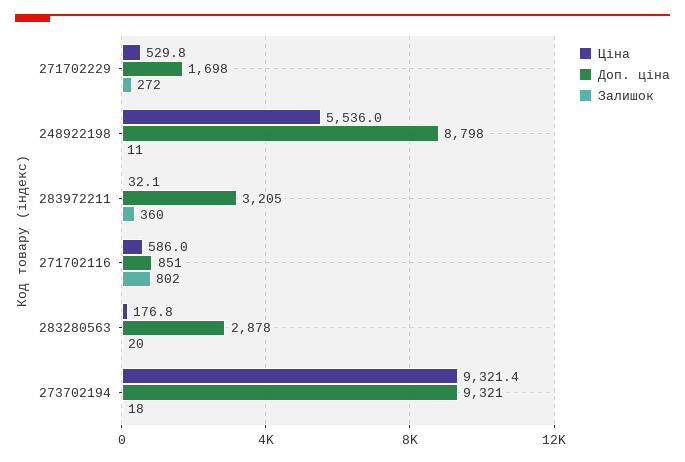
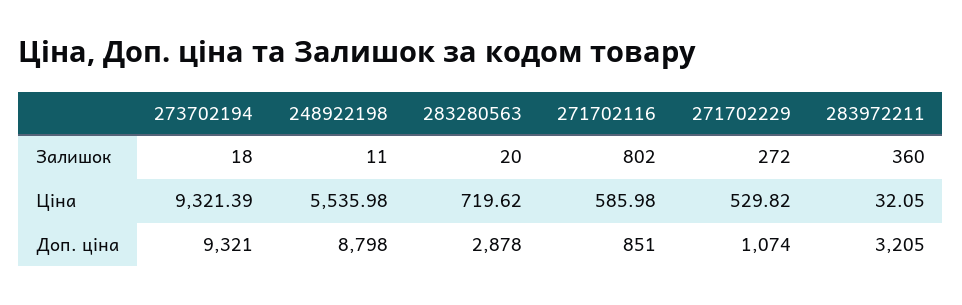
Доп. ціна, 271702229: 1698 -> 1074
Ціна, 283280563: 176.8 -> 719.62

